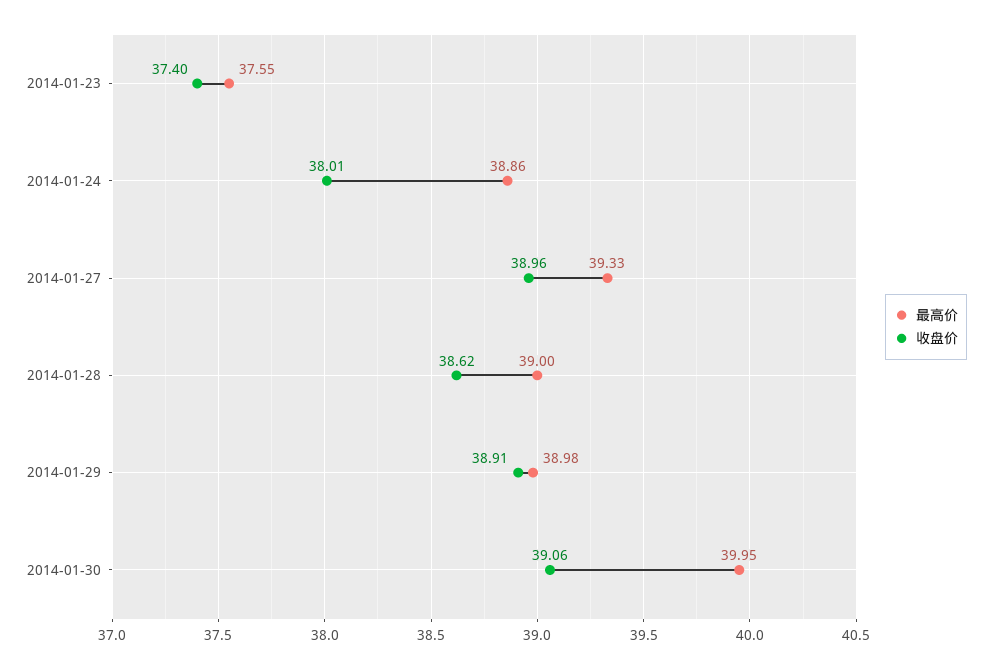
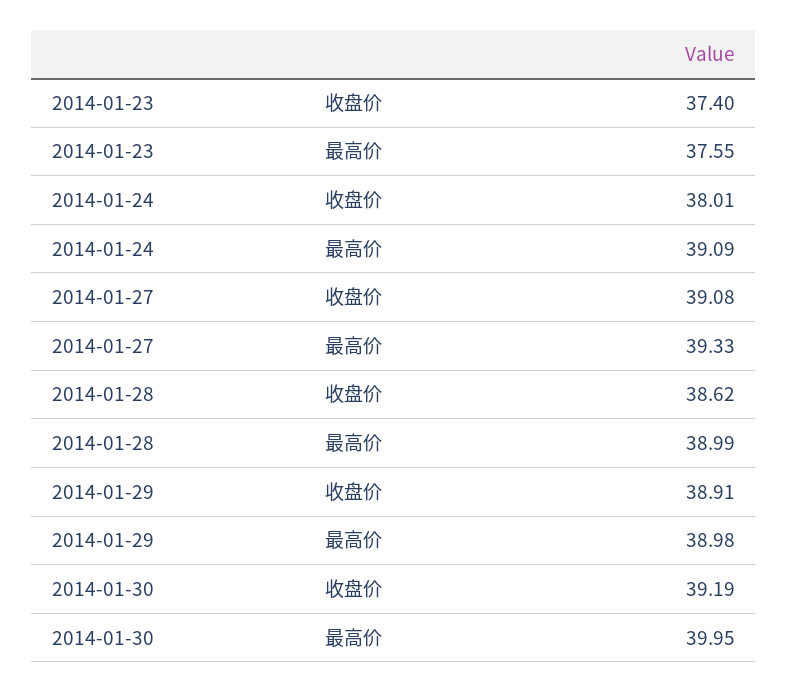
最高价, 2014-01-24: 38.86 -> 39.09
收盘价, 2014-01-27: 38.96 -> 39.08
最高价, 2014-01-28: 39 -> 38.99
收盘价, 2014-01-30: 39.06 -> 39.19

